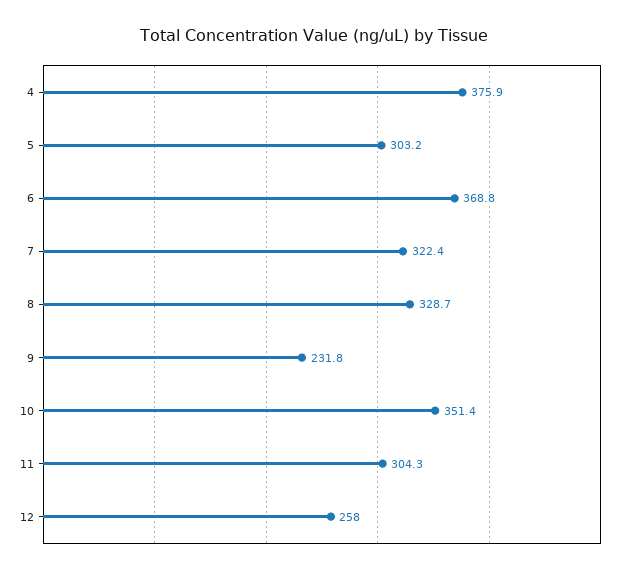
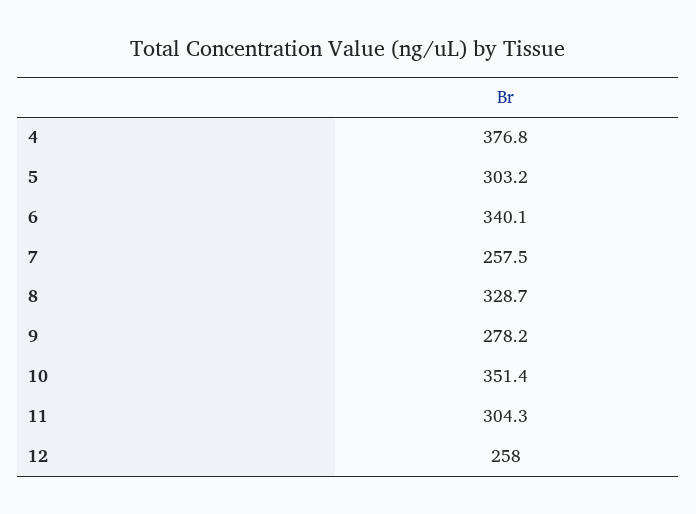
4: 375.9 -> 376.8
6: 368.8 -> 340.1
7: 322.4 -> 257.5
9: 231.8 -> 278.2

